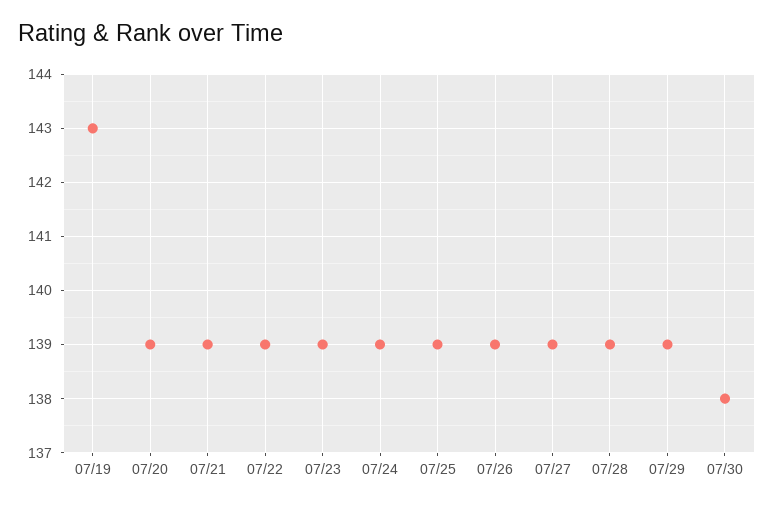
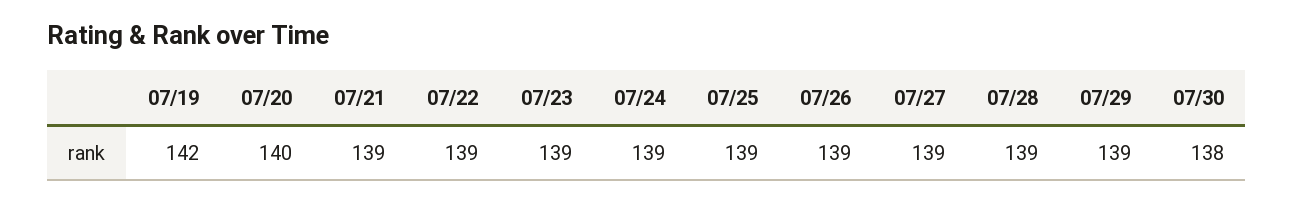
07/19: 143 -> 142
07/20: 139 -> 140

